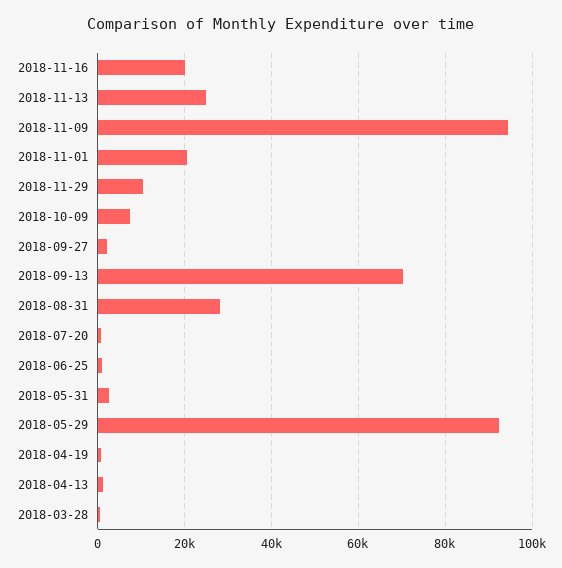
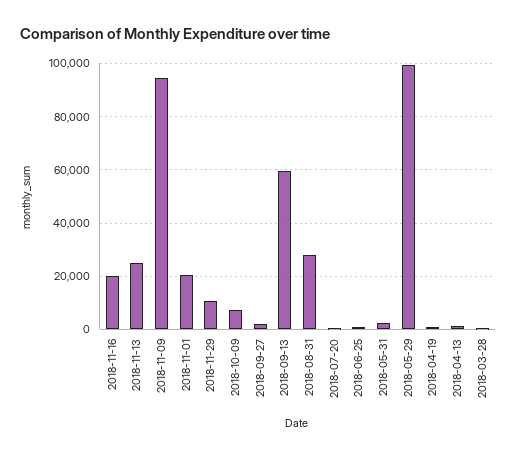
2018-09-13: 70000 -> 60000
2018-05-29: 92000 -> 100000

